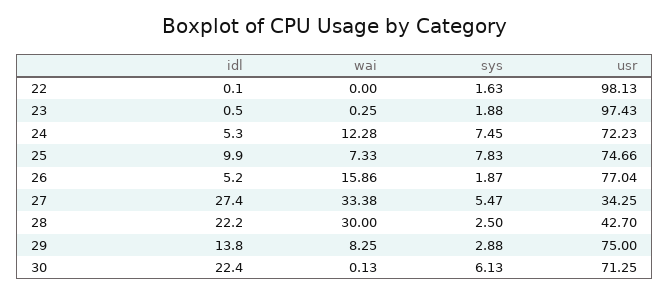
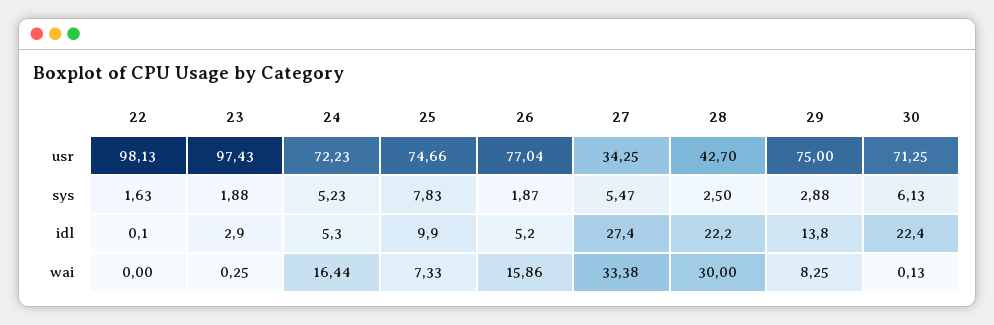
idl, 23: 0.5 -> 2.9
wai, 24: 12.28 -> 16.44
sys, 24: 7.45 -> 5.23

